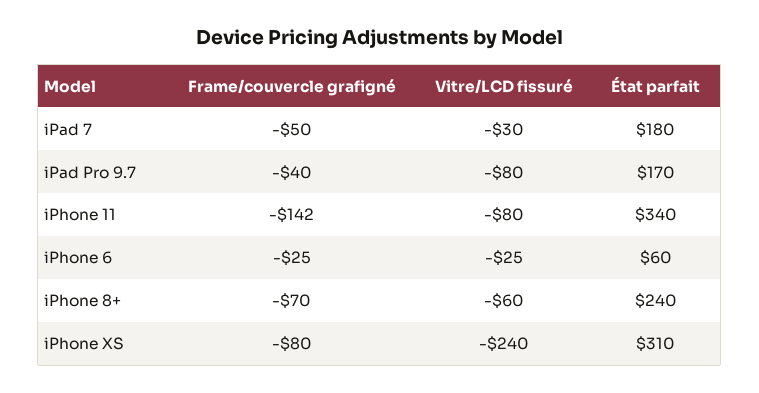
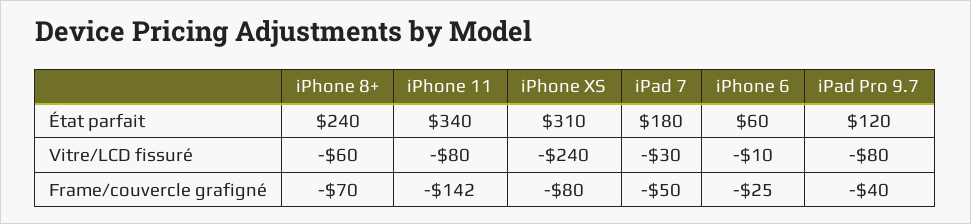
État parfait, iPad Pro 9.7: 170 -> 120
Vitre/LCD fissuré, iPhone 6: -25 -> -10

